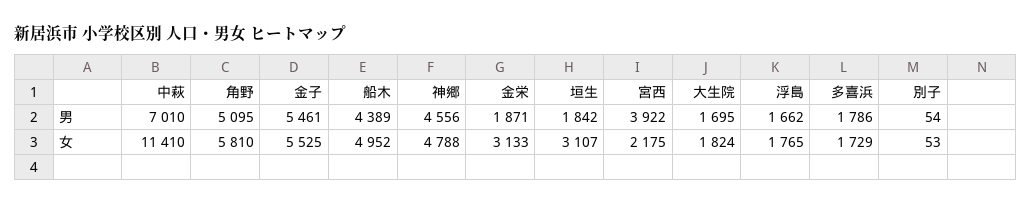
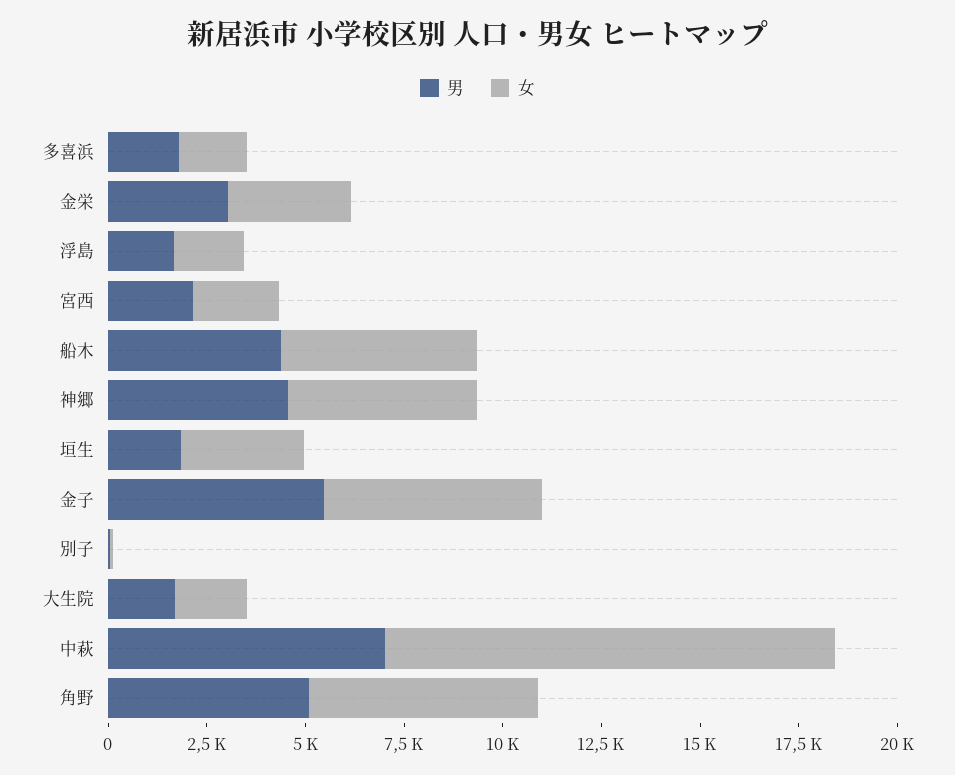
男, 金栄: 1871 -> 3000
男, 宮西: 3922 -> 2000

